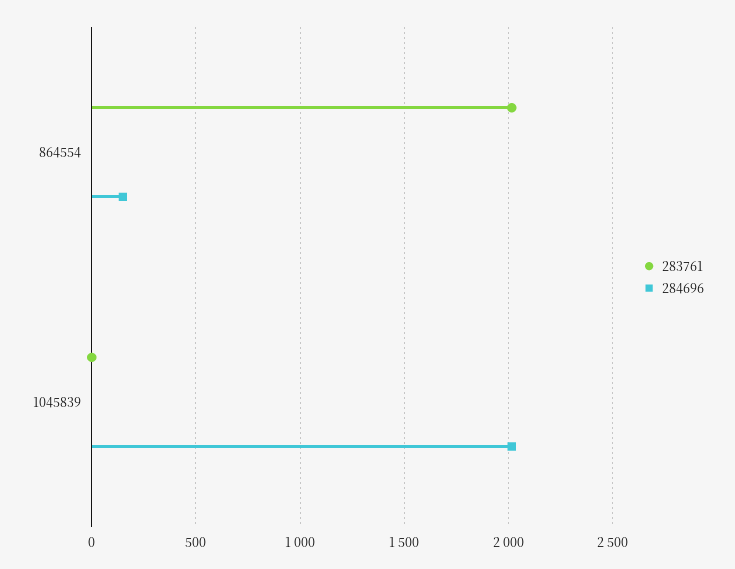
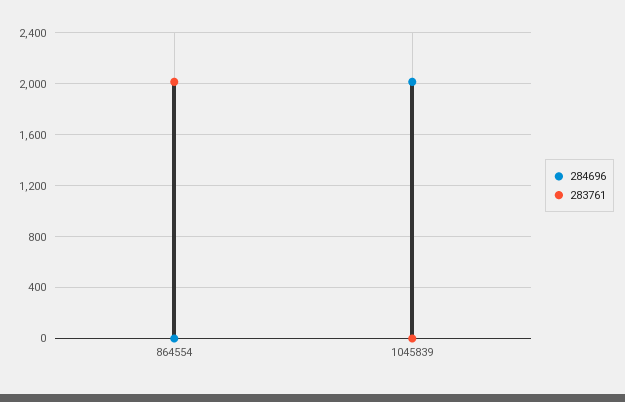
284696, 864554: 150 -> 0

